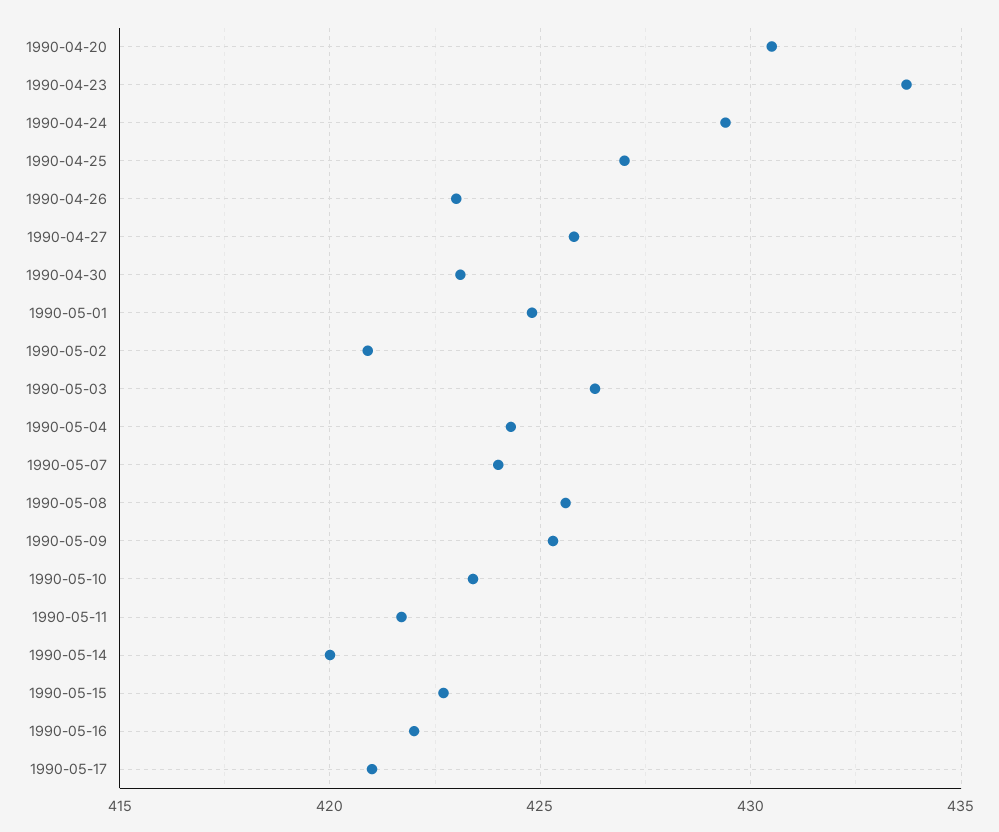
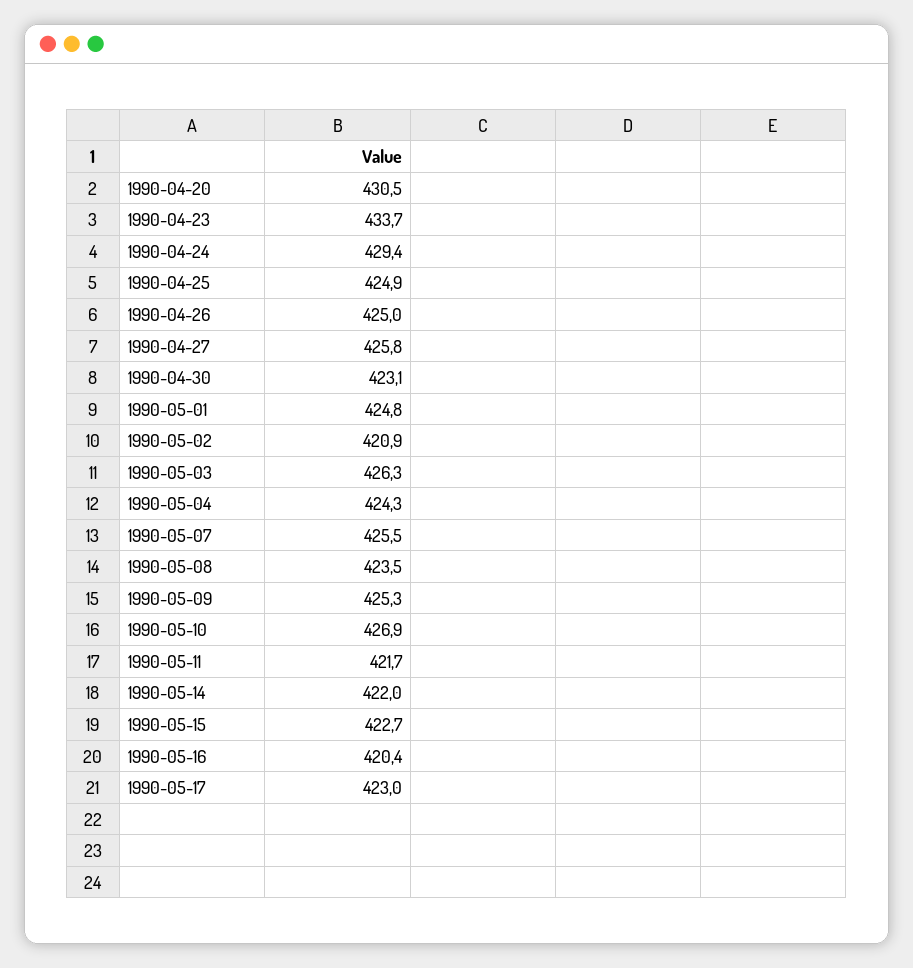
1990-04-25: 427 -> 424.9
1990-04-26: 423 -> 425
1990-05-07: 424 -> 425.5
1990-05-08: 425.5 -> 423.5
1990-05-10: 423.5 -> 426.9
1990-05-14: 420 -> 422
1990-05-16: 422 -> 420.4
1990-05-17: 421 -> 423

